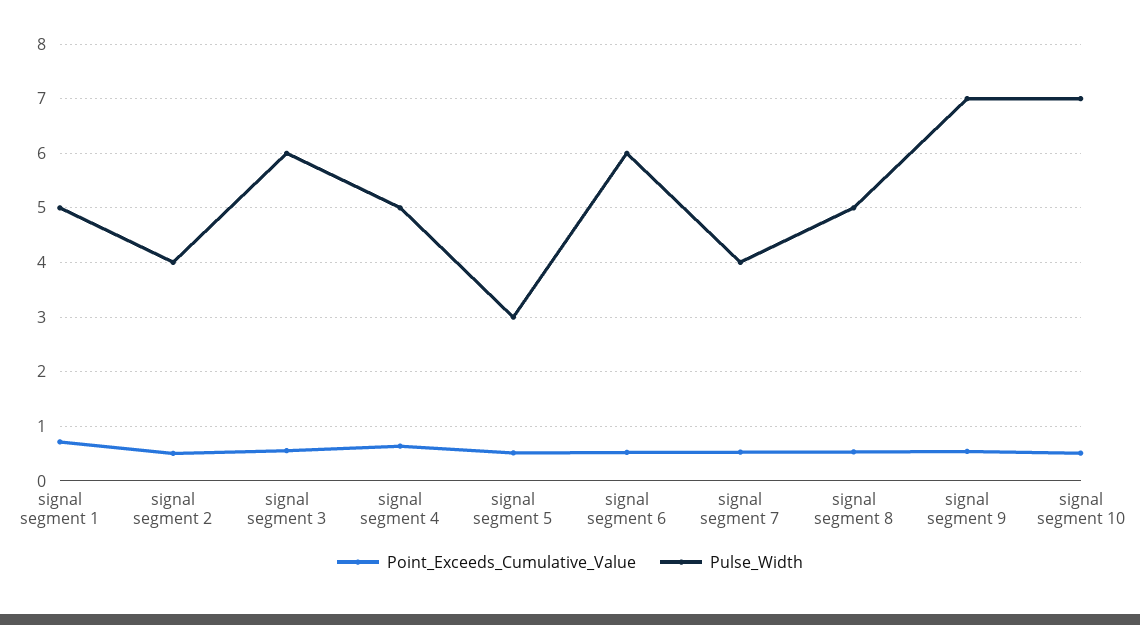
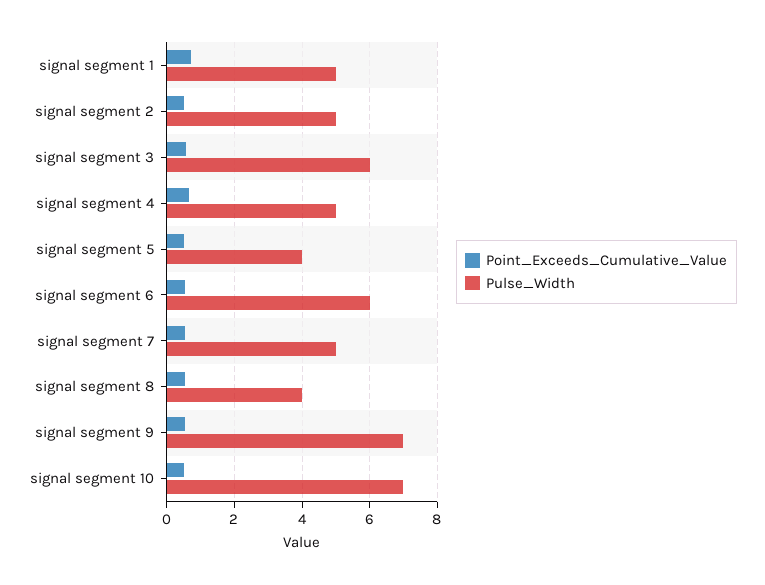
Pulse_Width, signal segment 2: 4 -> 5
Pulse_Width, signal segment 5: 3 -> 4
Pulse_Width, signal segment 7: 4 -> 5
Pulse_Width, signal segment 8: 5 -> 4

